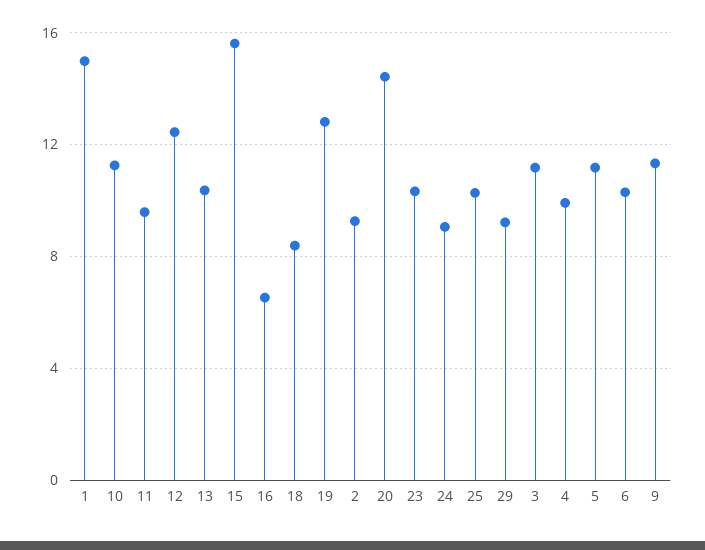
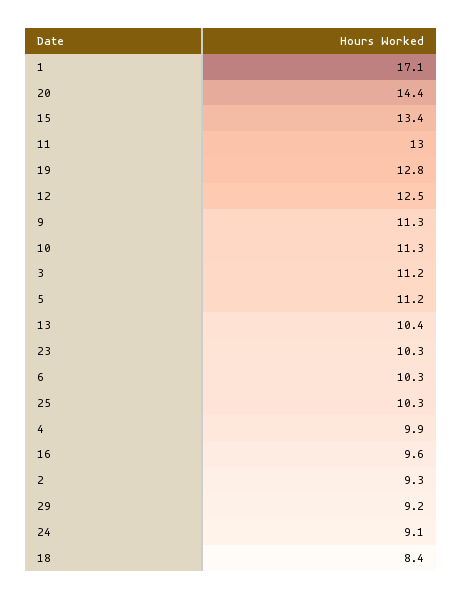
1: 15 -> 17.1
11: 9.5 -> 13
15: 15.5 -> 13.4
16: 6.5 -> 9.6

